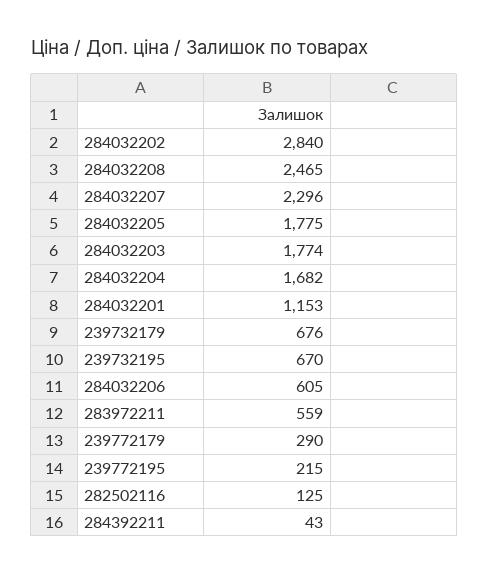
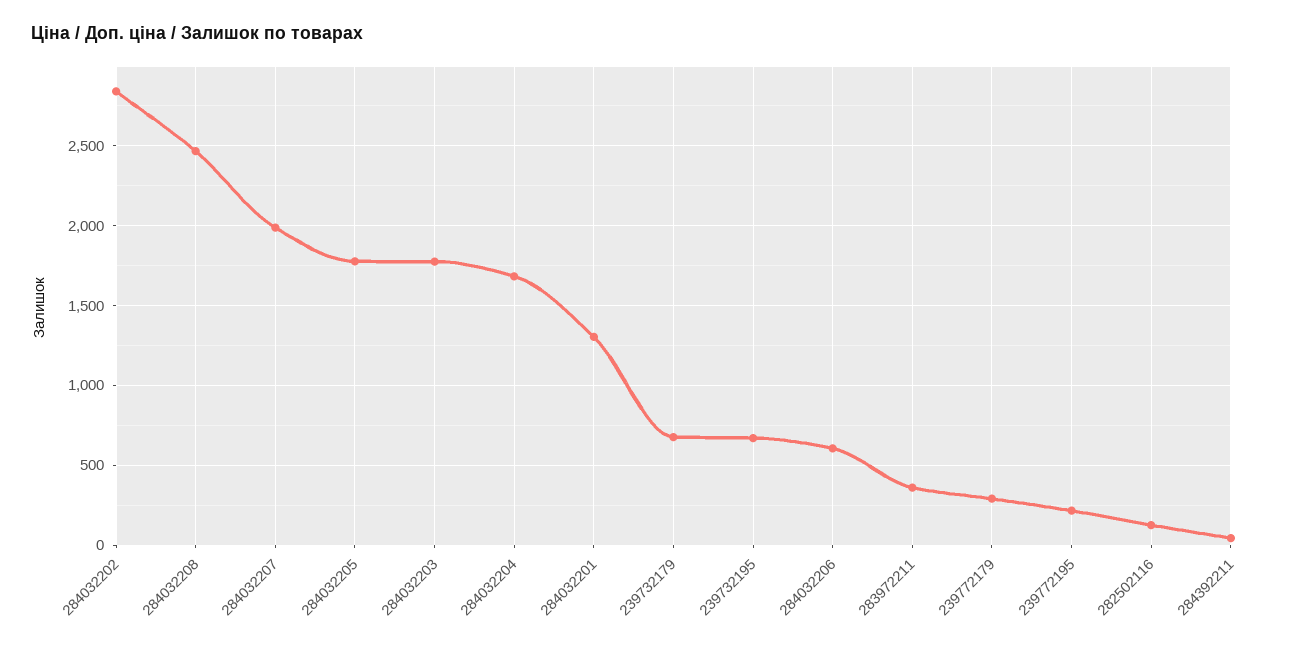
284032207: 2296 -> 2000
284032201: 1153 -> 1300
283972211: 559 -> 350

